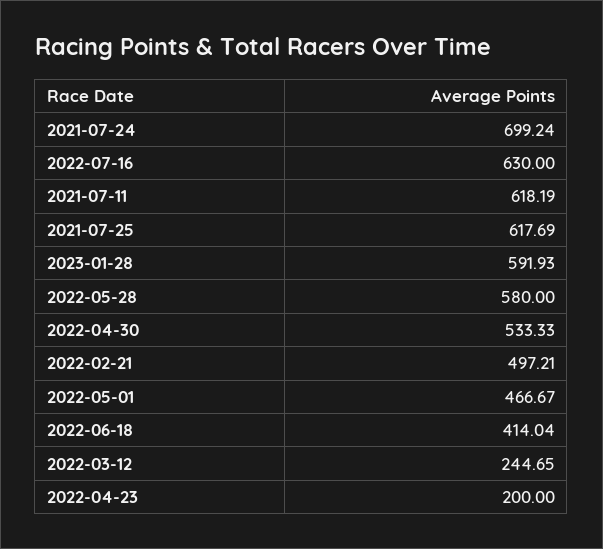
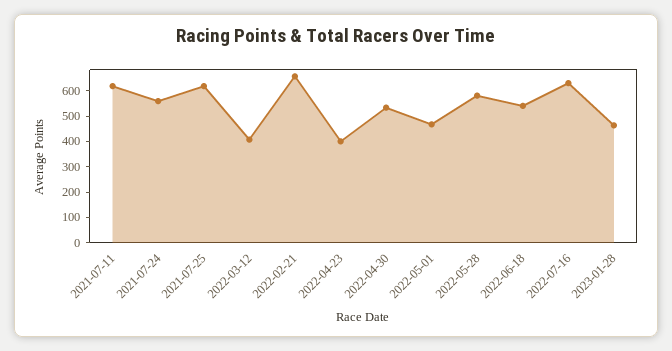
2021-07-24: 699.24 -> 550
2023-01-28: 591.93 -> 450
2022-02-21: 497.21 -> 650
2022-06-18: 414.04 -> 550
2022-03-12: 244.65 -> 400
2022-04-23: 200 -> 400

